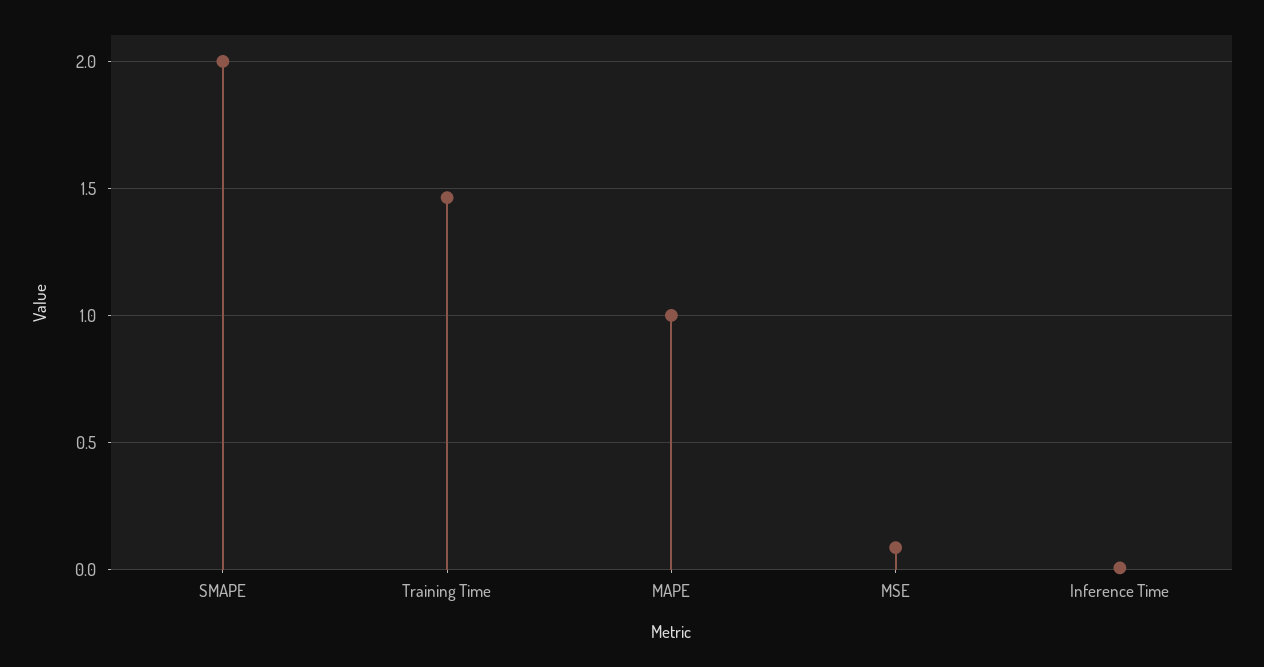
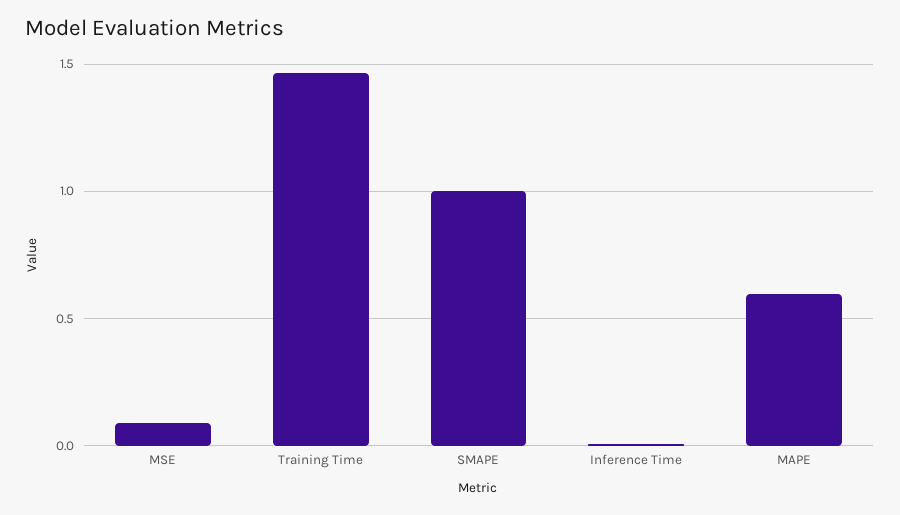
SMAPE: 2 -> 1
MAPE: 1 -> 0.6

